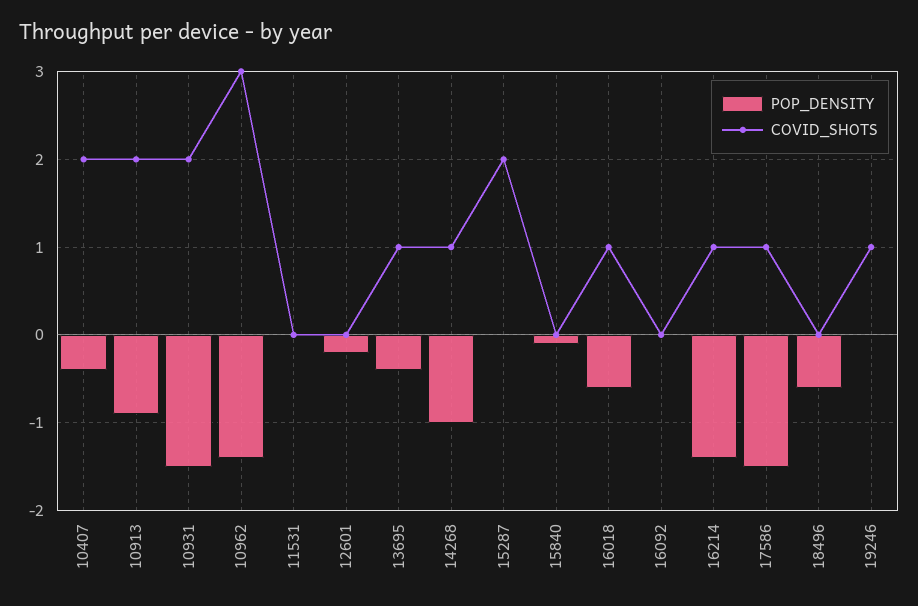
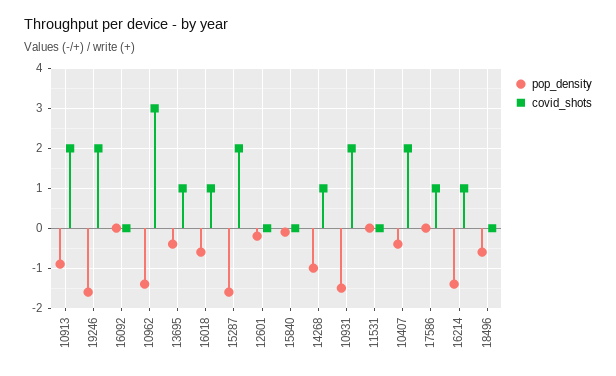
POP_DENSITY, 15287: 0 -> -1.5
POP_DENSITY, 17586: -1.5 -> 0
POP_DENSITY, 19246: 0 -> -1.5
COVID_SHOTS, 19246: 1 -> 2

